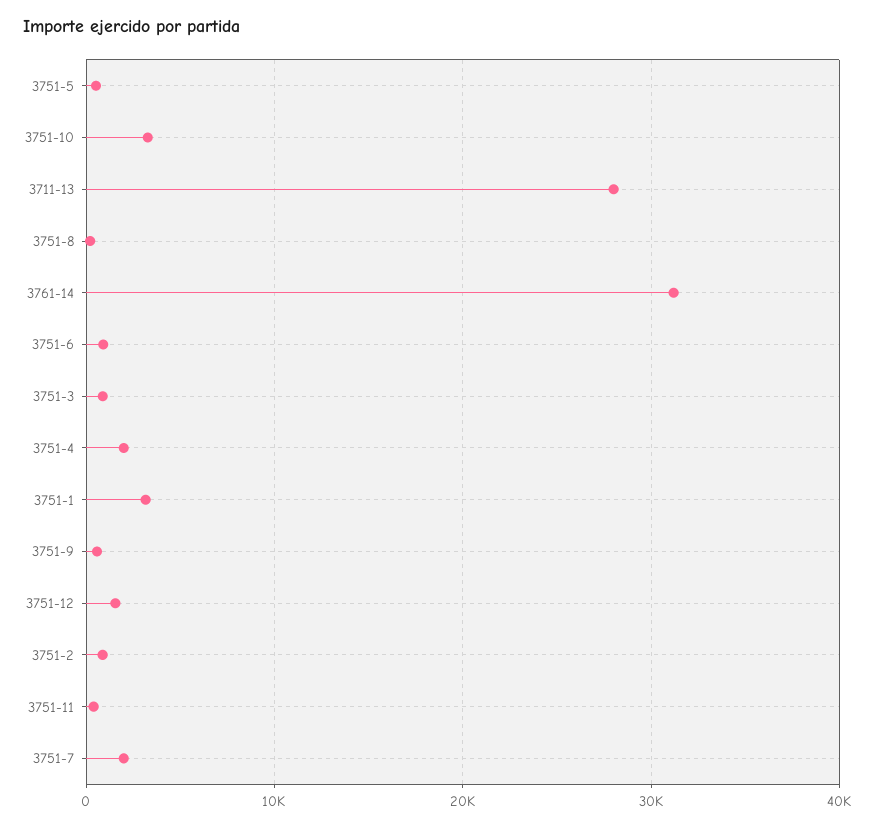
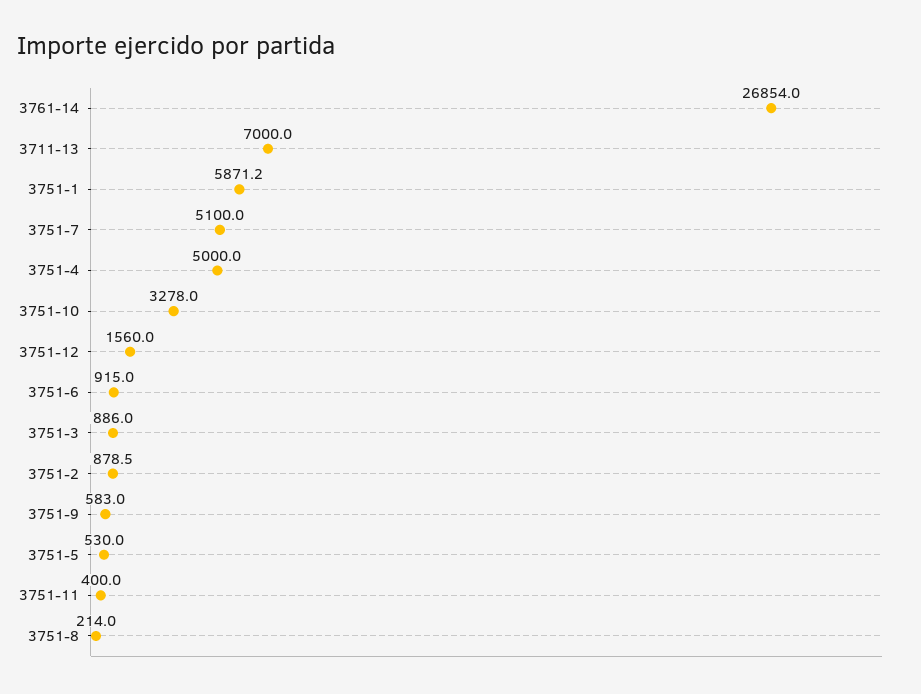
3711-13: 28000 -> 7000
3761-14: 31000 -> 26854
3751-4: 2000 -> 5000
3751-1: 3000 -> 5871.2
3751-7: 2000 -> 5100

